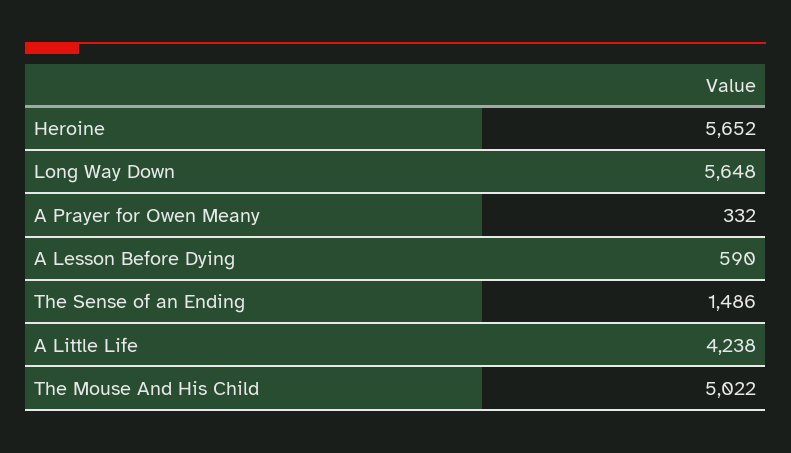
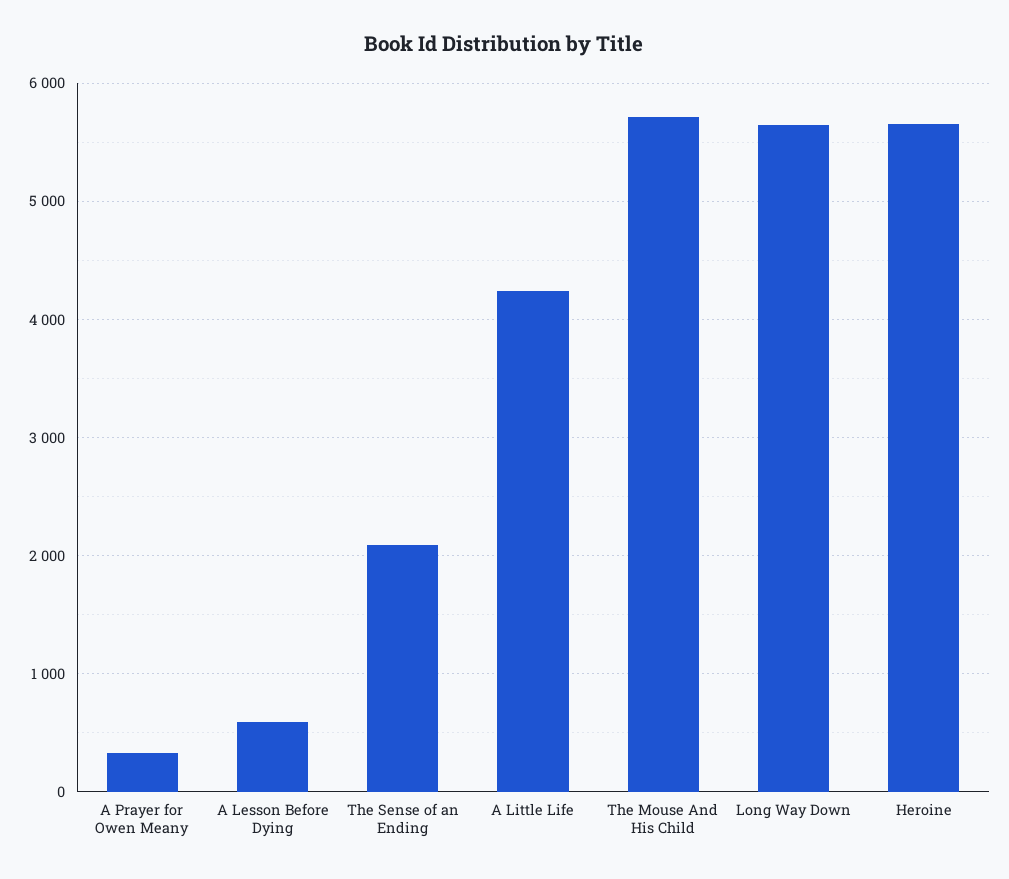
The Sense of an Ending: 1486 -> 2100
The Mouse And His Child: 5022 -> 5700

